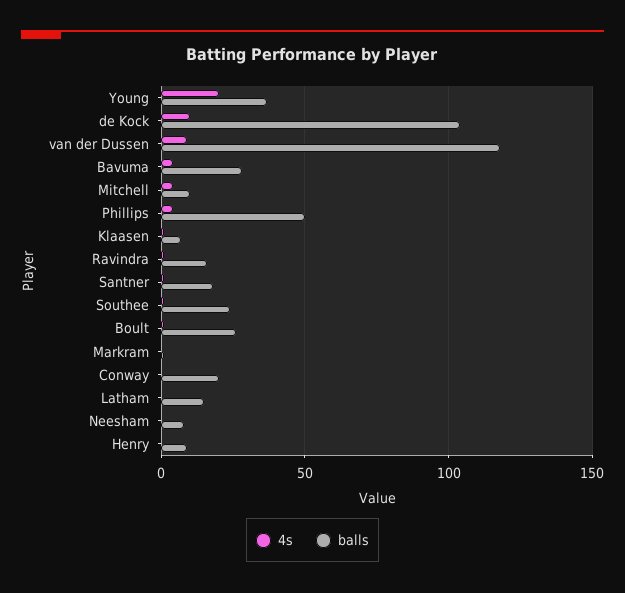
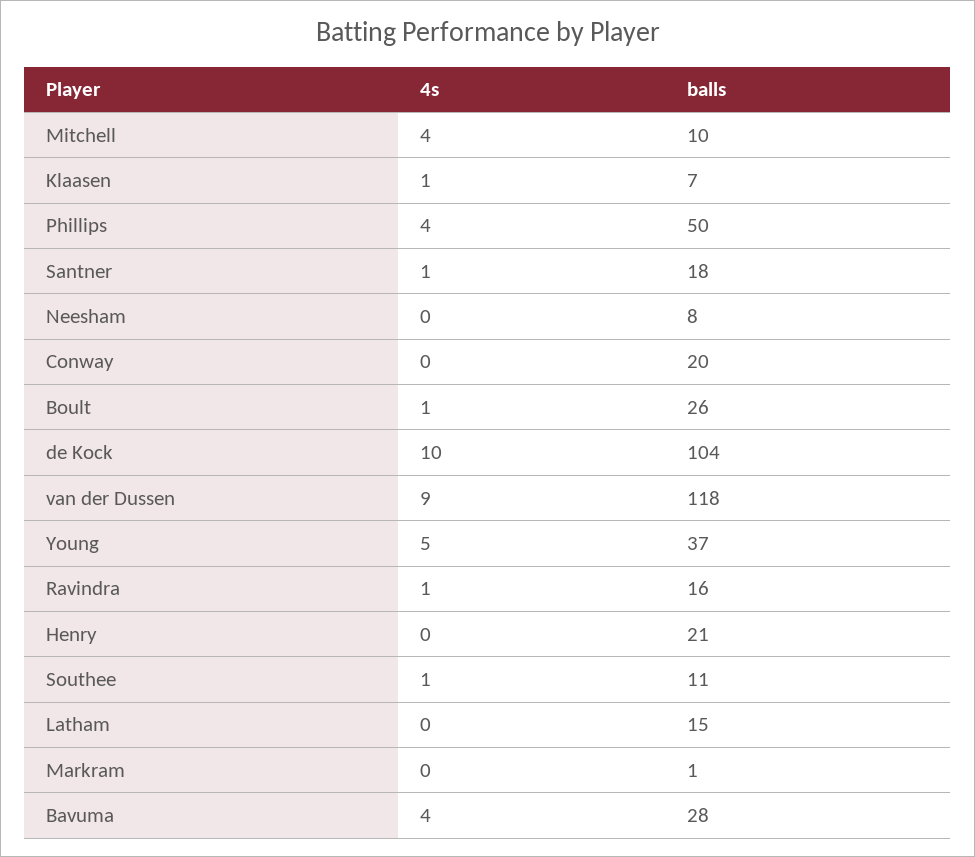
4s, Young: 20 -> 5
balls, Southee: 25 -> 11
balls, Henry: 10 -> 21

